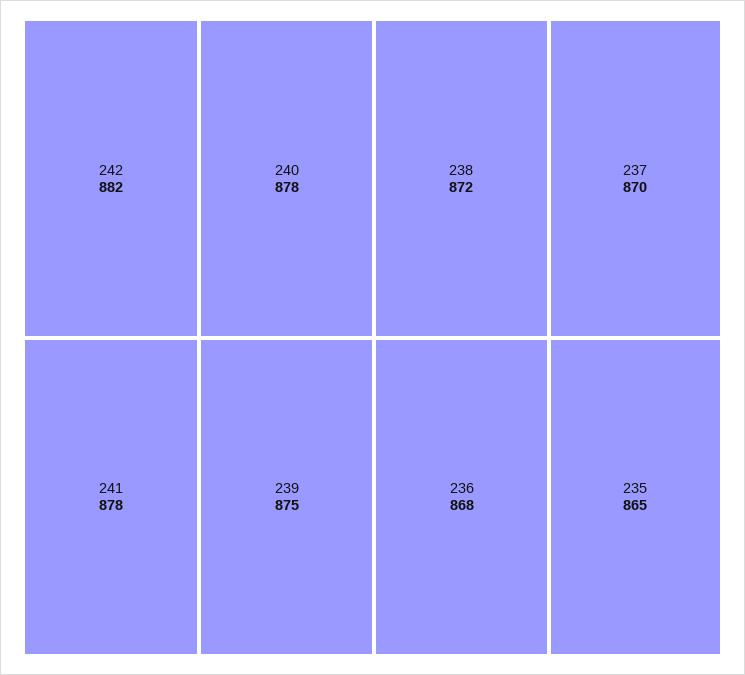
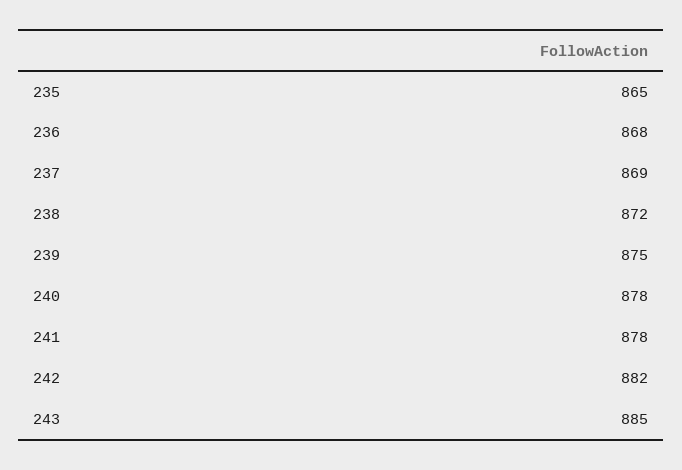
237: 870 -> 869
243: none -> 885

